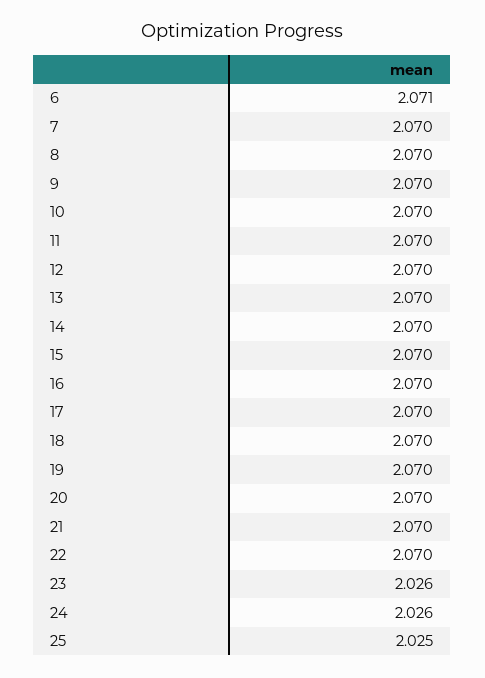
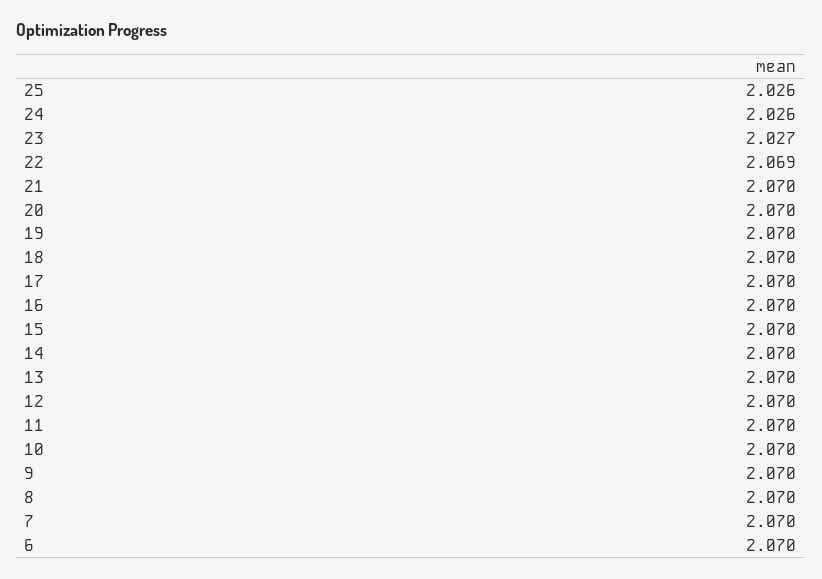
6: 2.071 -> 2.07
22: 2.07 -> 2.069
23: 2.026 -> 2.027
25: 2.025 -> 2.026

